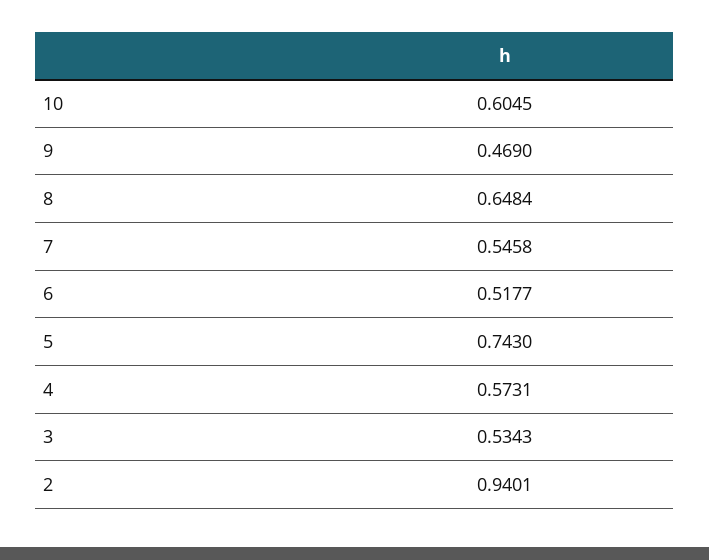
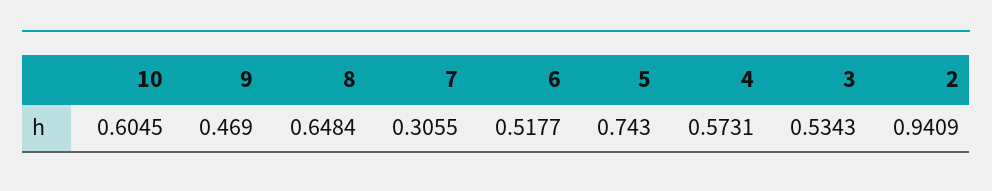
7: 0.5458 -> 0.3055
2: 0.9401 -> 0.9409

